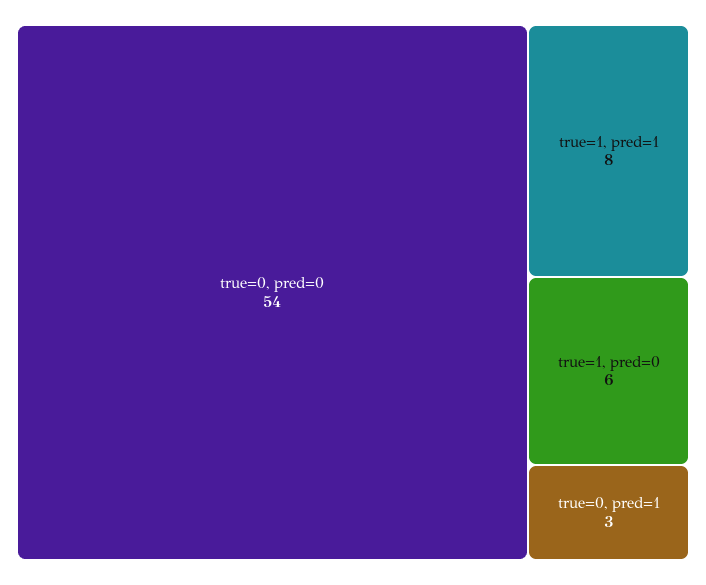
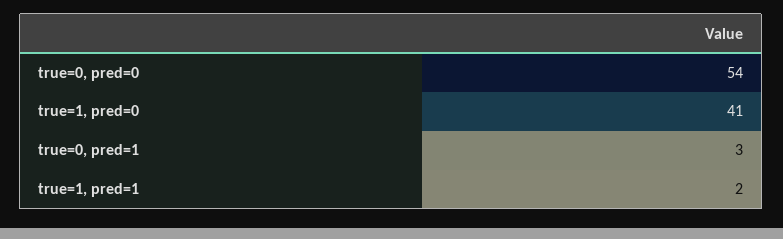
true=1, pred=1: 8 -> 2
true=1, pred=0: 6 -> 41

